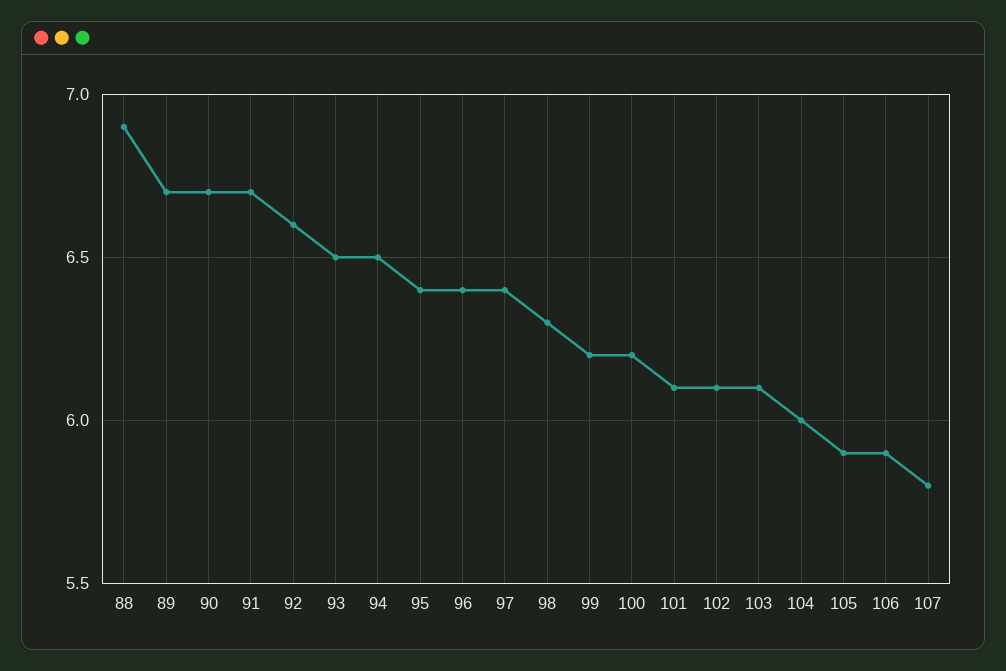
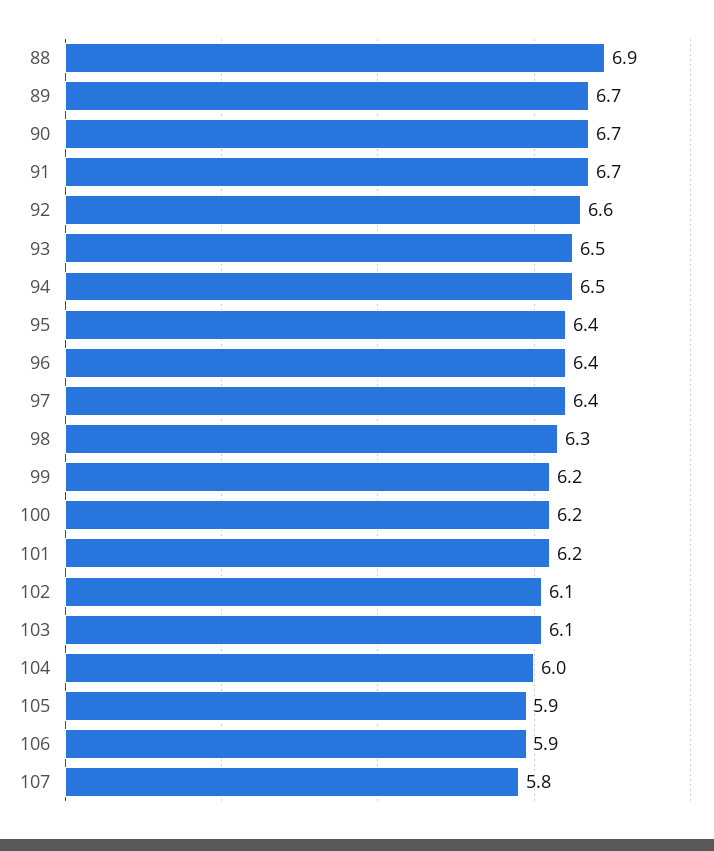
101: 6.1 -> 6.2

